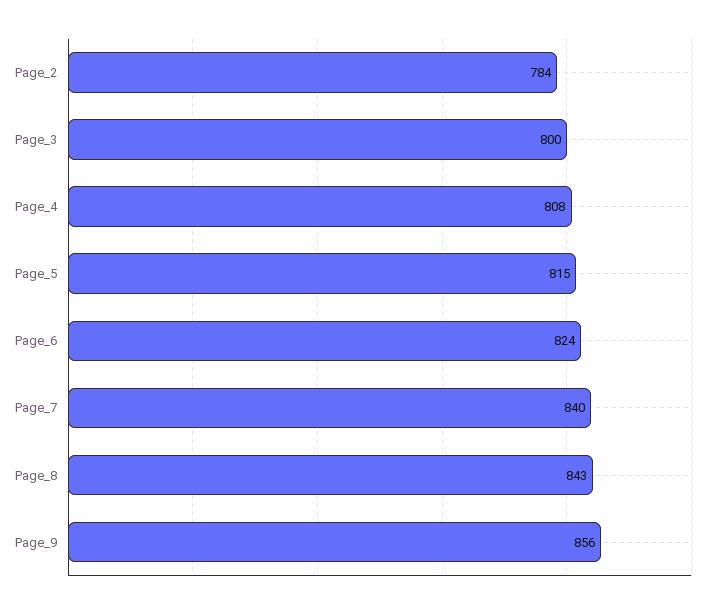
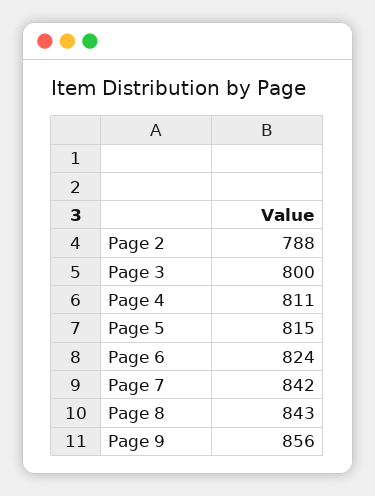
Page_2: 784 -> 788
Page_4: 808 -> 811
Page_7: 840 -> 842

